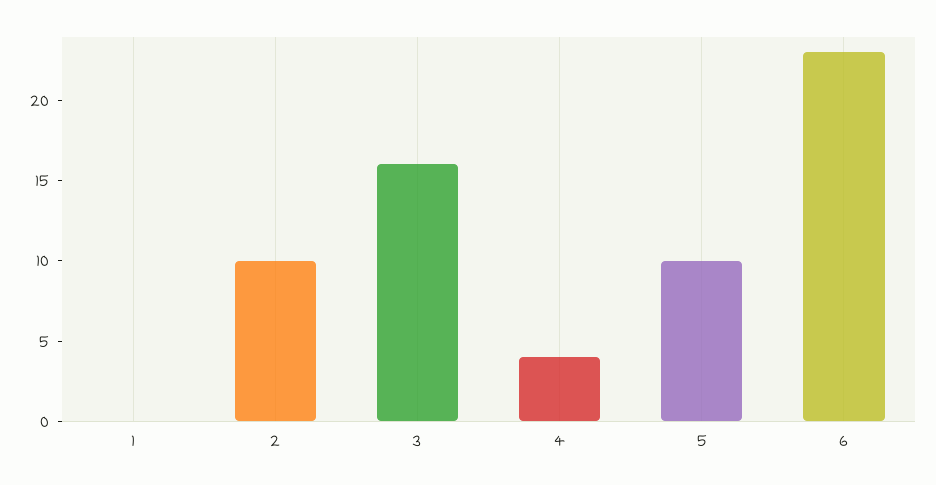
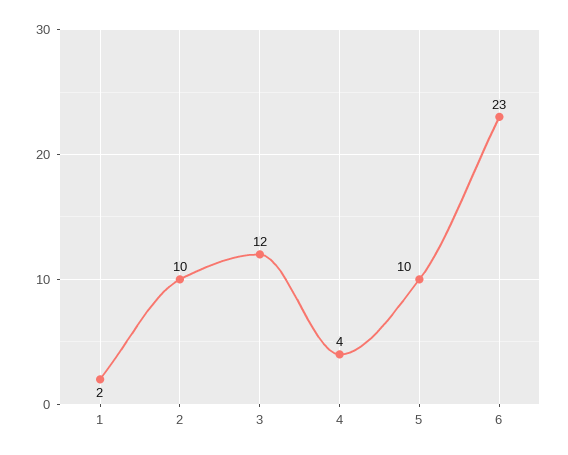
1: 0 -> 2
3: 16 -> 12

